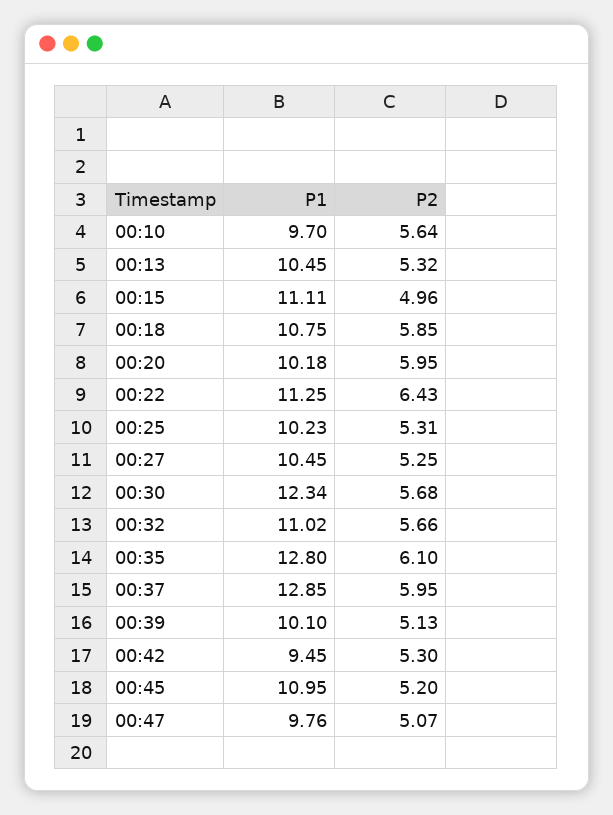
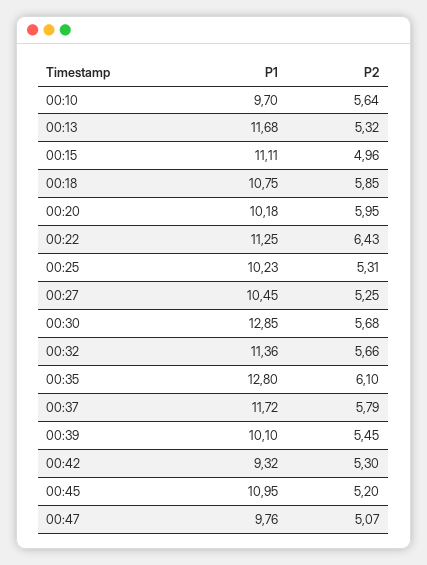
P1, 00:13: 10.45 -> 11.68
P1, 00:30: 12.34 -> 12.85
P1, 00:32: 11.02 -> 11.36
P1, 00:37: 12.85 -> 11.72
P2, 00:37: 5.95 -> 5.79
P2, 00:39: 5.13 -> 5.45
P1, 00:42: 9.45 -> 9.32

